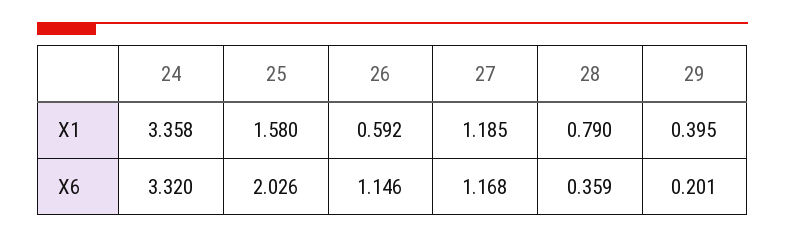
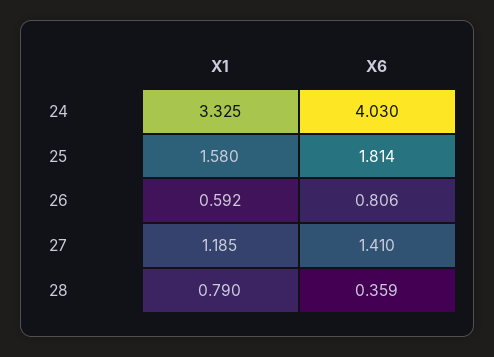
24, X1: 3.358 -> 3.325
29, X1: 0.395 -> none
24, X6: 3.32 -> 4.03
25, X6: 2.026 -> 1.814
26, X6: 1.146 -> 0.806
27, X6: 1.168 -> 1.41
29, X6: 0.201 -> none

